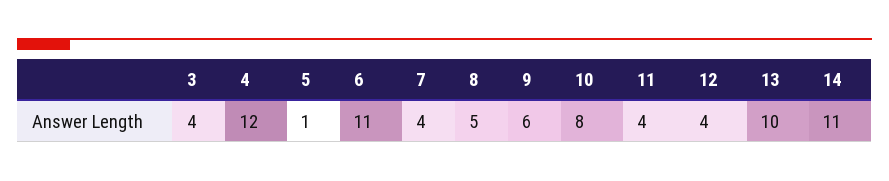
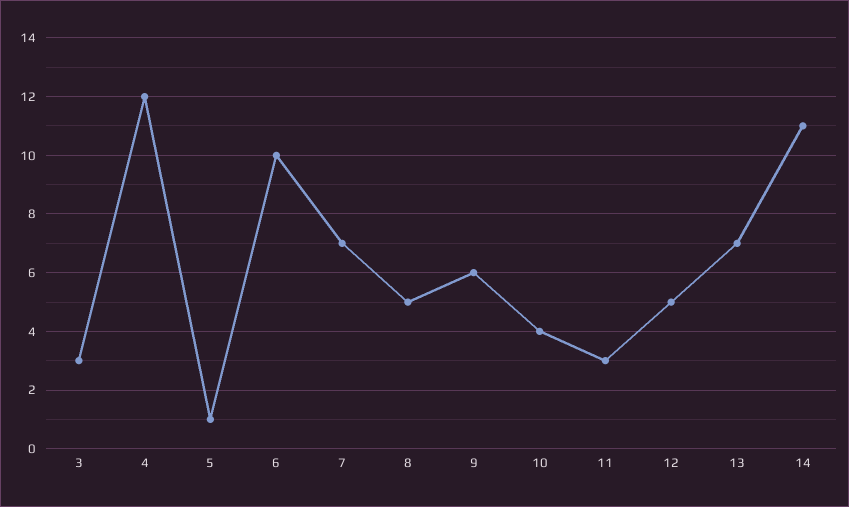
3: 4 -> 3
6: 11 -> 10
7: 4 -> 7
10: 8 -> 4
11: 4 -> 3
12: 4 -> 5
13: 10 -> 7

